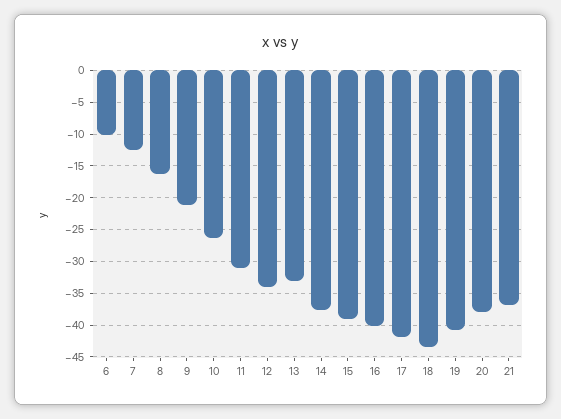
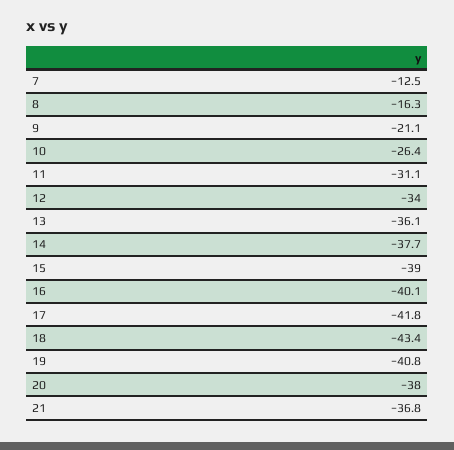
6: -10 -> none
13: -33 -> -36.1

